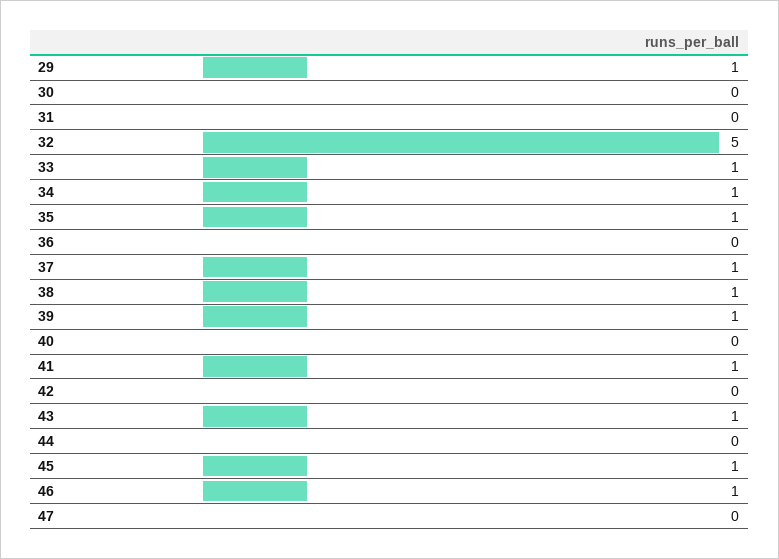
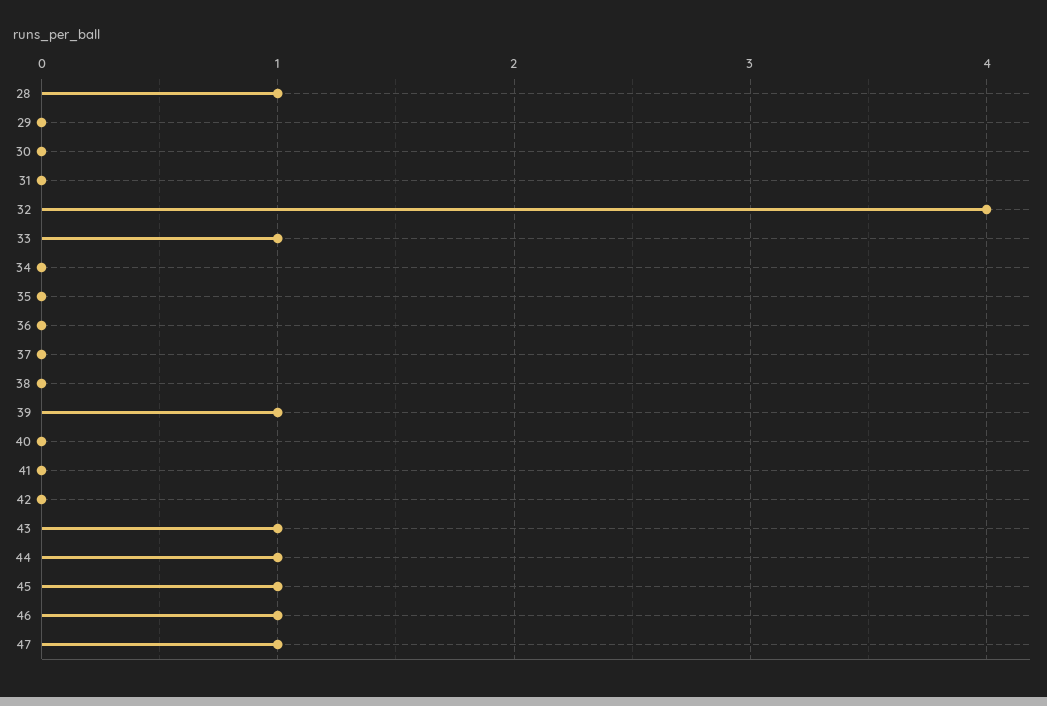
29: 1 -> 0
32: 5 -> 4
34: 1 -> 0
35: 1 -> 0
37: 1 -> 0
38: 1 -> 0
41: 1 -> 0
44: 0 -> 1
47: 0 -> 1
28: none -> 1

